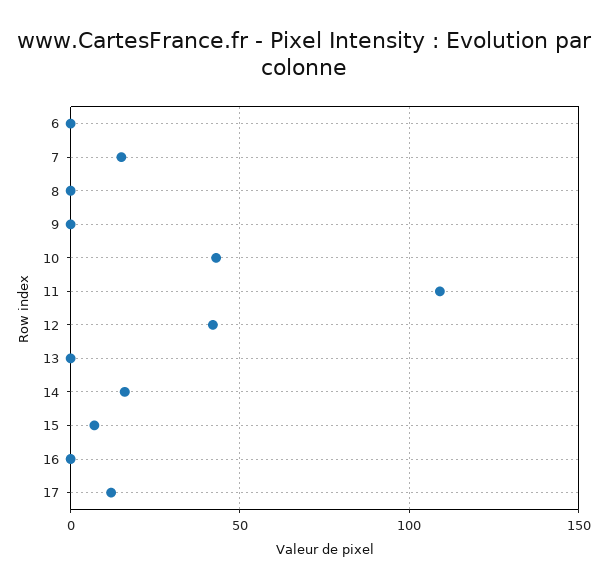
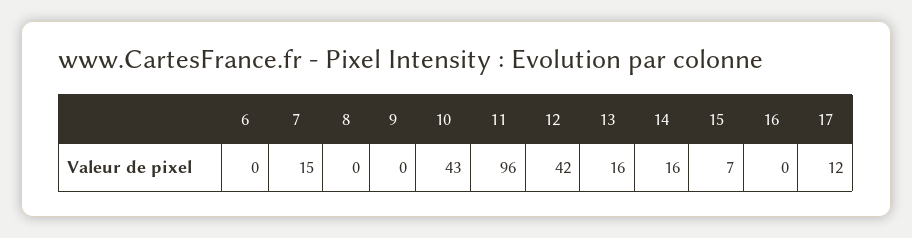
11: 110 -> 96
13: 0 -> 16

